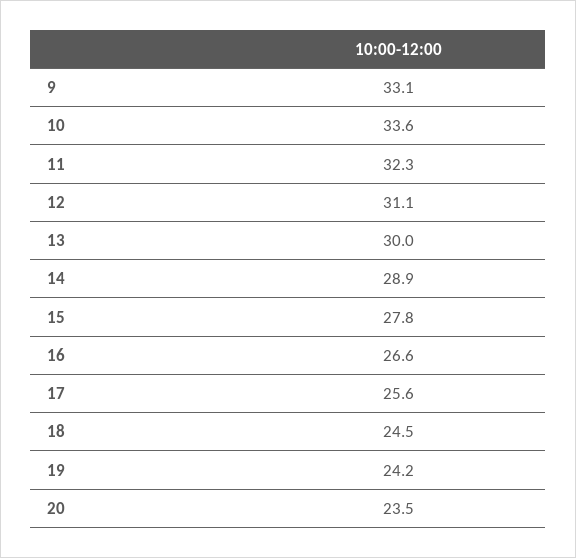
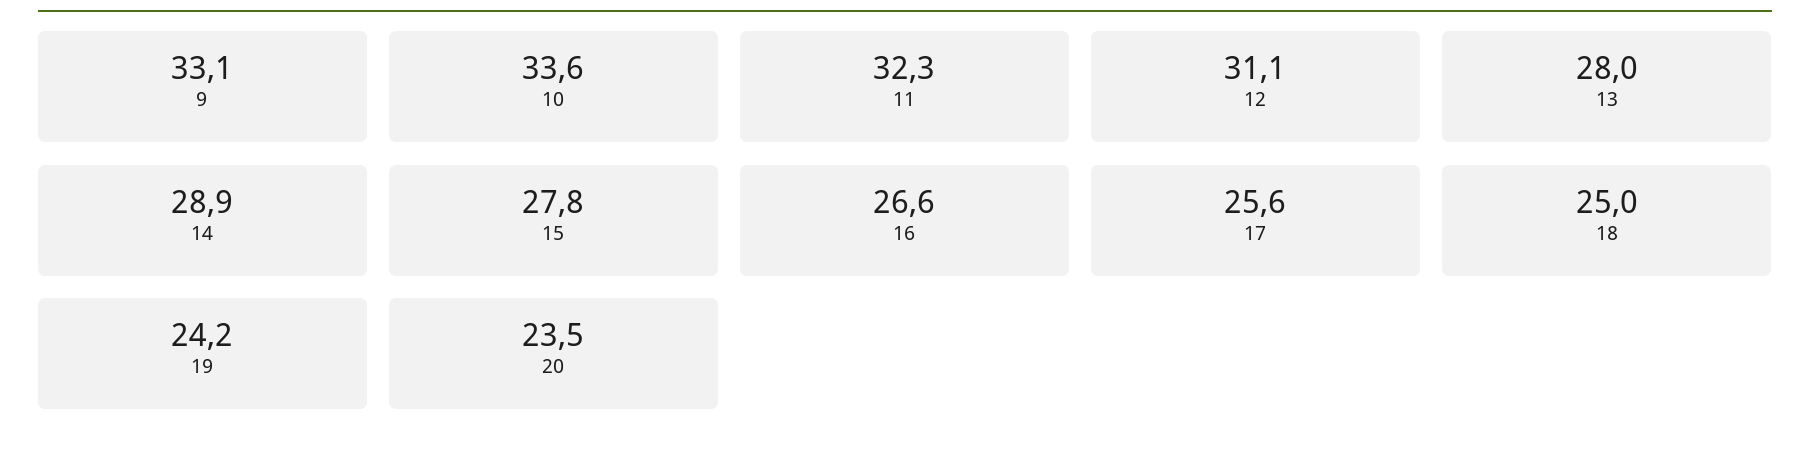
13: 30 -> 28
18: 24.5 -> 25

